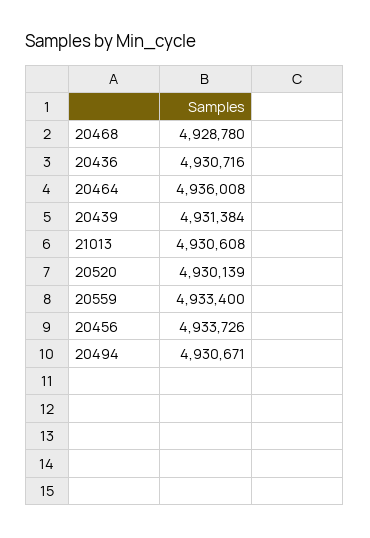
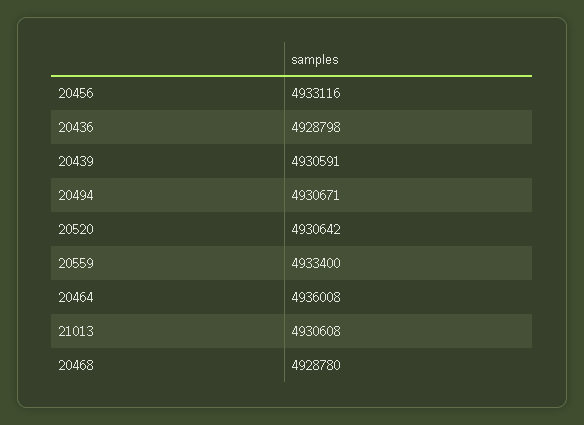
20436: 4930716 -> 4928798
20439: 4931384 -> 4930591
20520: 4930139 -> 4930642
20456: 4933726 -> 4933116

